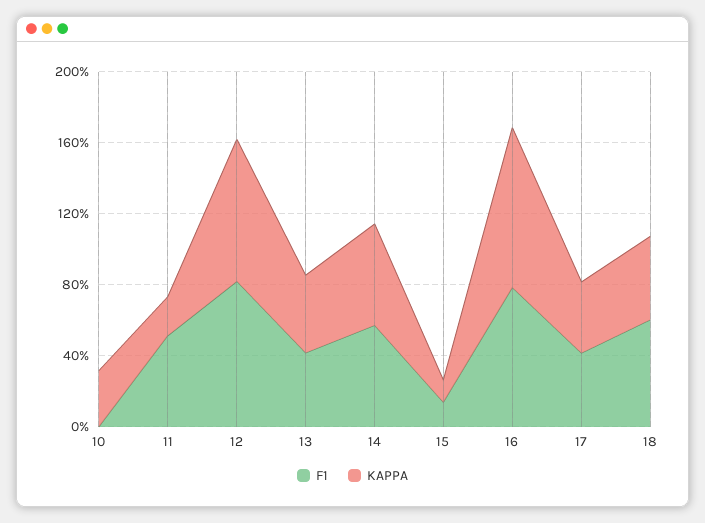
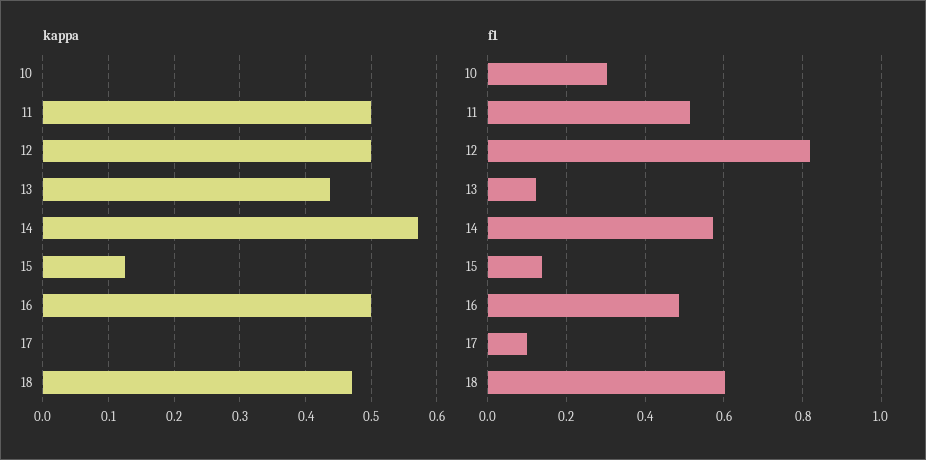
F1, 10: 0 -> 0.3
KAPPA, 10: 0.3 -> 0
KAPPA, 11: 0.2 -> 0.5
KAPPA, 12: 0.8 -> 0.5
F1, 13: 0.4 -> 0.12
F1, 16: 0.8 -> 0.48
KAPPA, 16: 0.9 -> 0.5
F1, 17: 0.4 -> 0.1
KAPPA, 17: 0.4 -> 0

